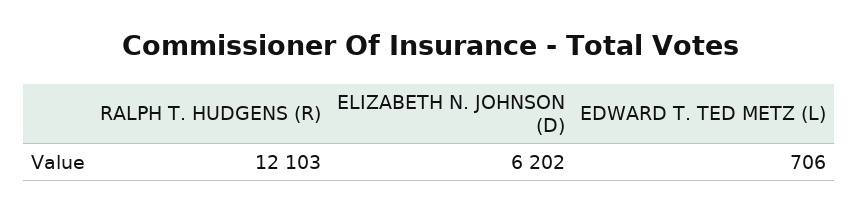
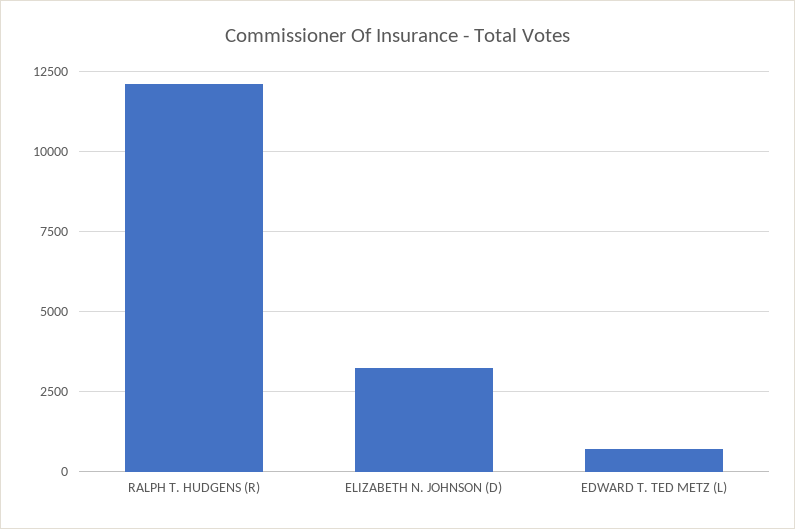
ELIZABETH N. JOHNSON (D): 6202 -> 3250

